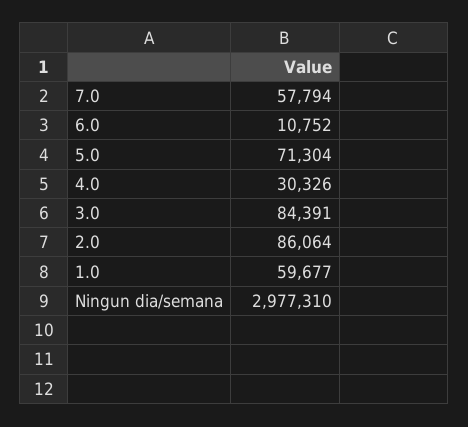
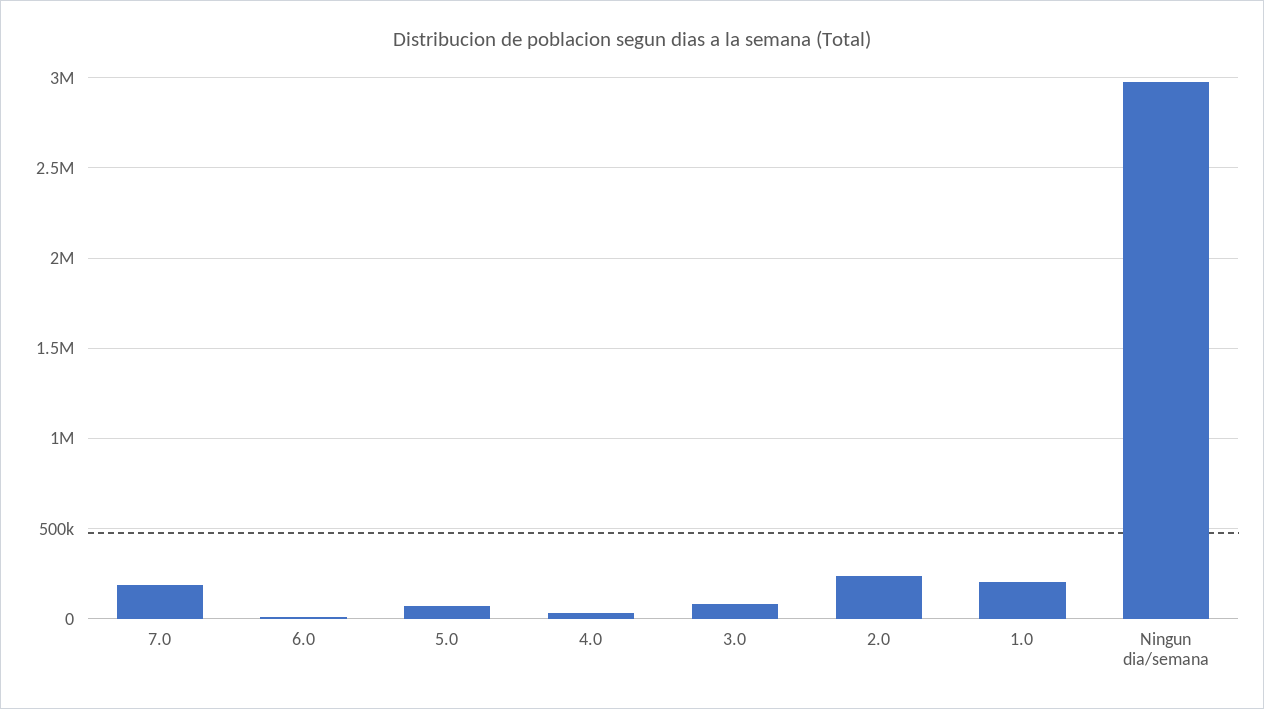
7.0: 57794 -> 200000
2.0: 86064 -> 250000
1.0: 59677 -> 200000

